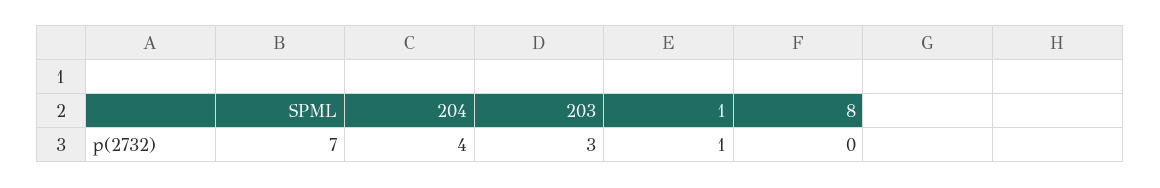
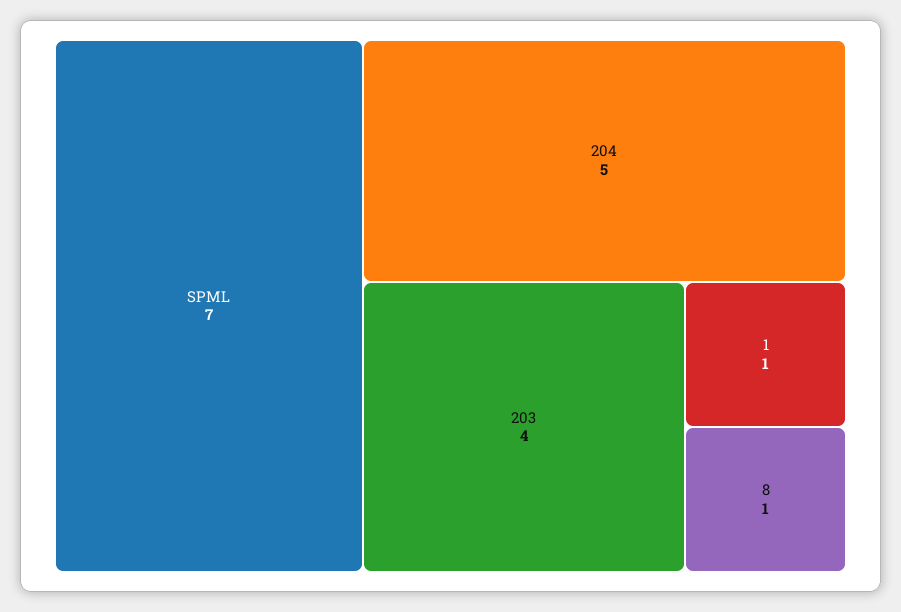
204: 4 -> 5
203: 3 -> 4
8: 0 -> 1

